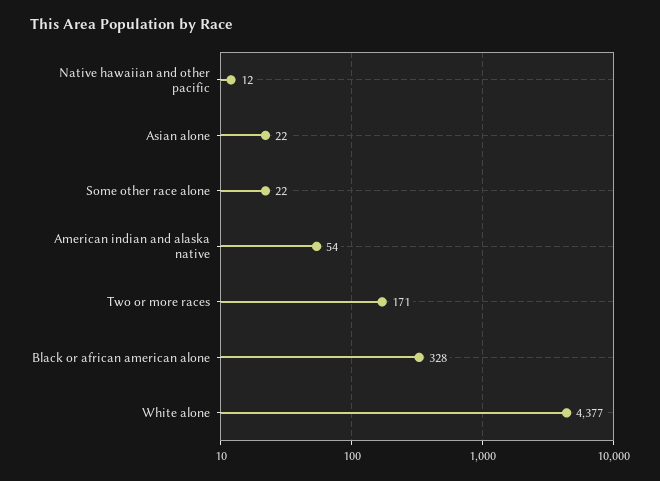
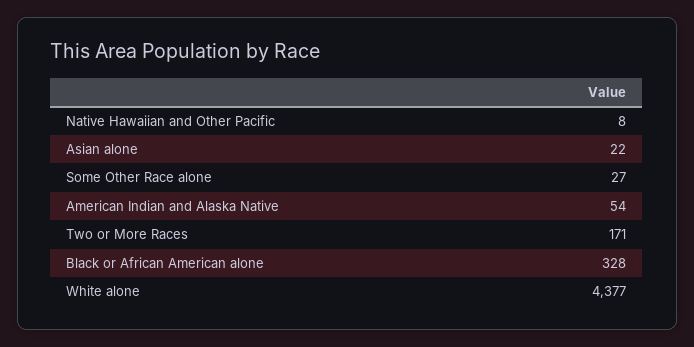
Native hawaiian and other pacific: 12 -> 8
Some other race alone: 22 -> 27

